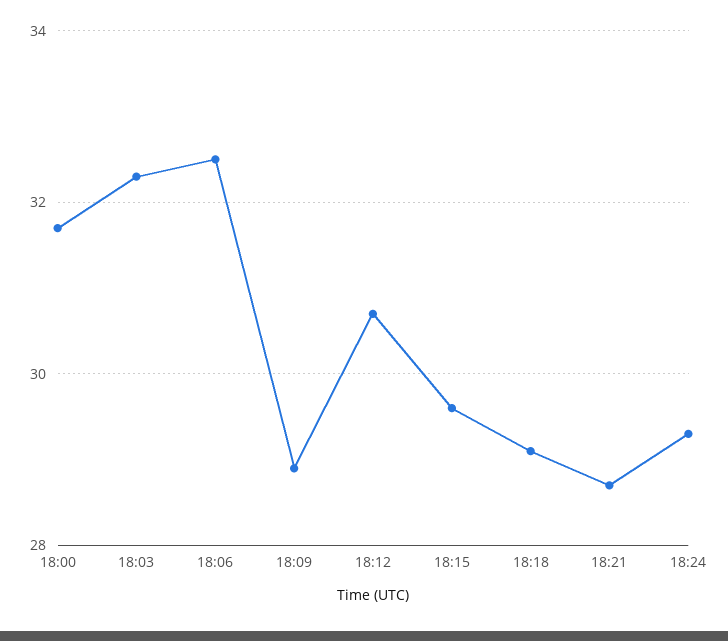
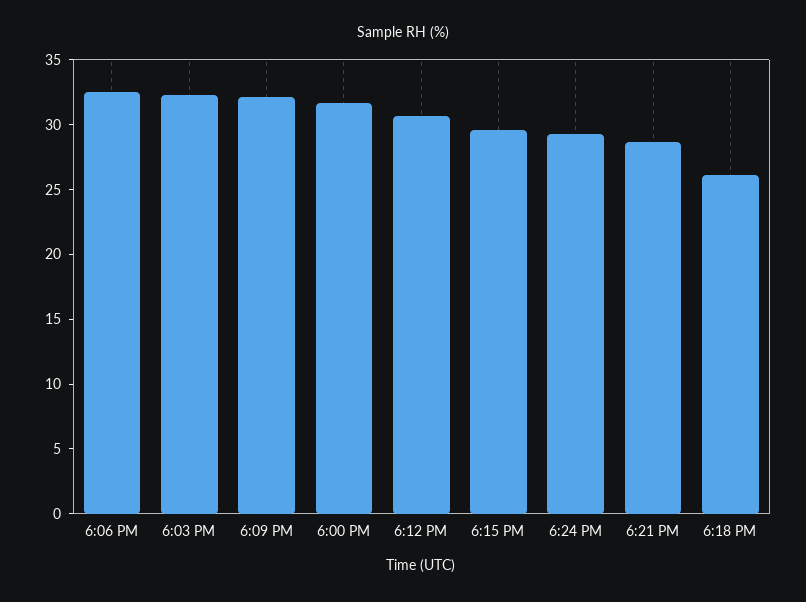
18:09: 29 -> 32
18:18: 29 -> 26

